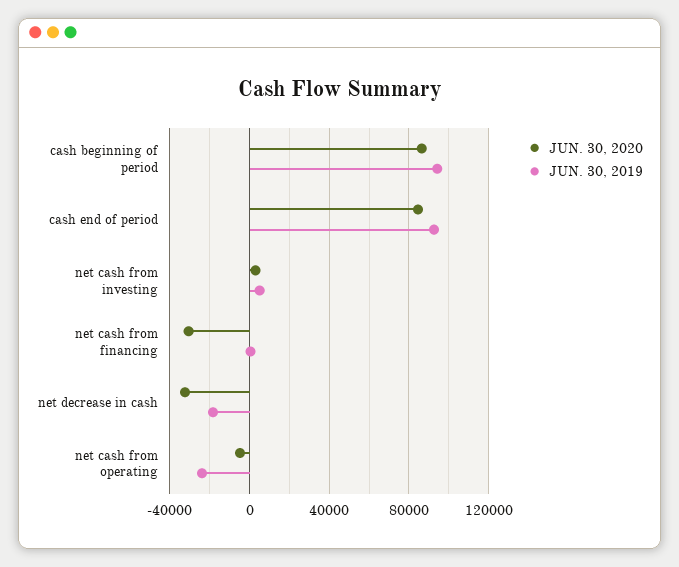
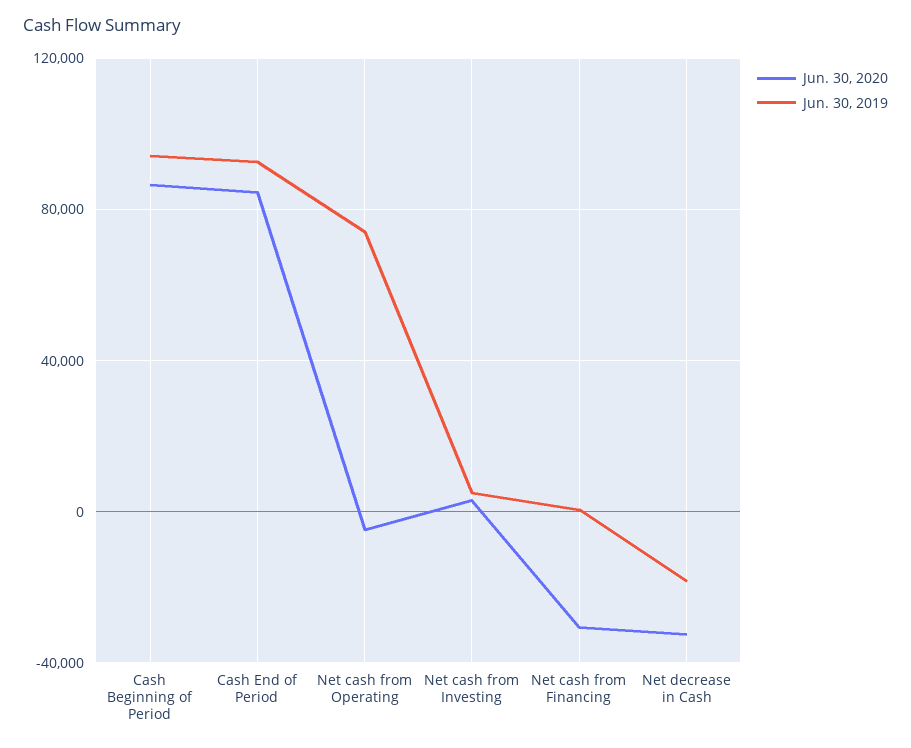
JUN. 30, 2019, net cash from operating: -25000 -> 75000

